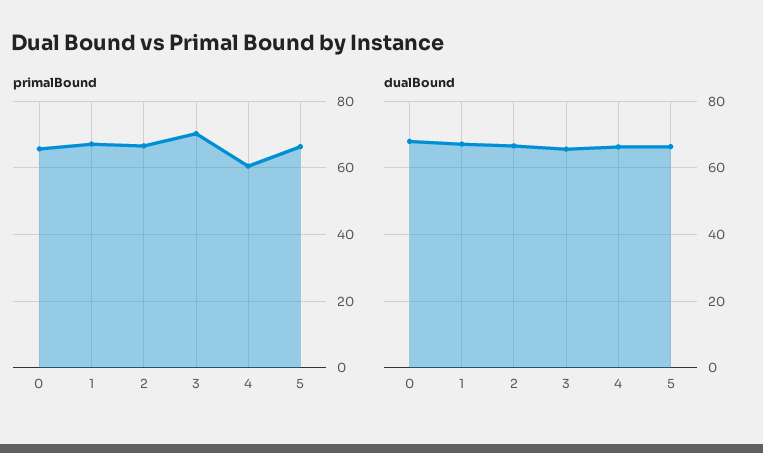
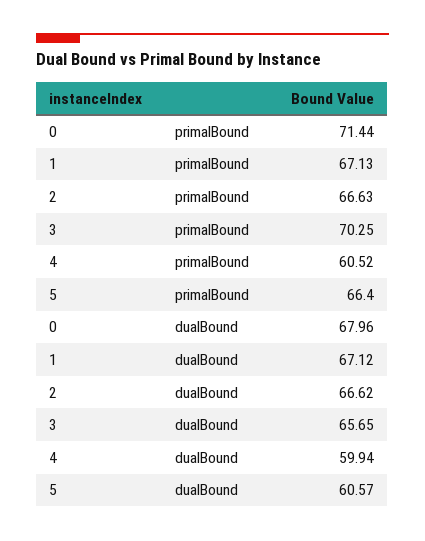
primalBound, 0: 66 -> 71.44
dualBound, 4: 66 -> 59.94
dualBound, 5: 66 -> 60.57

